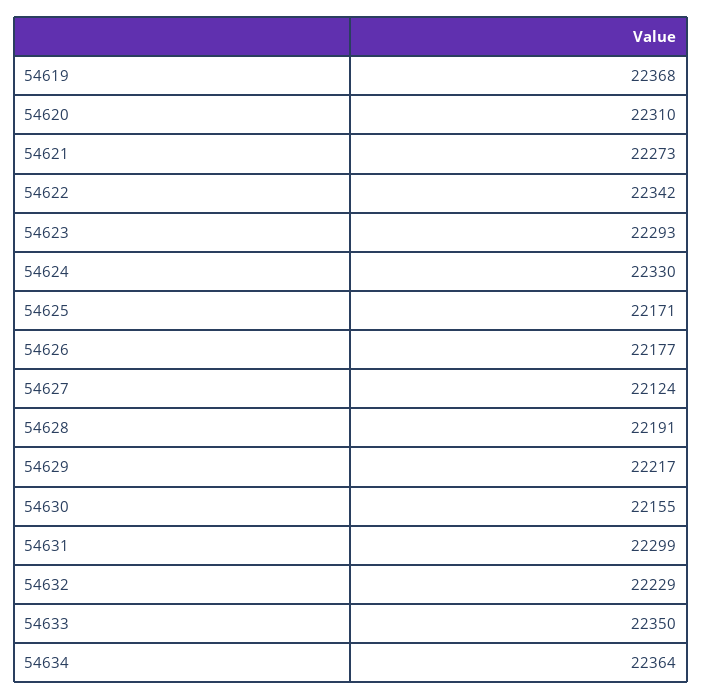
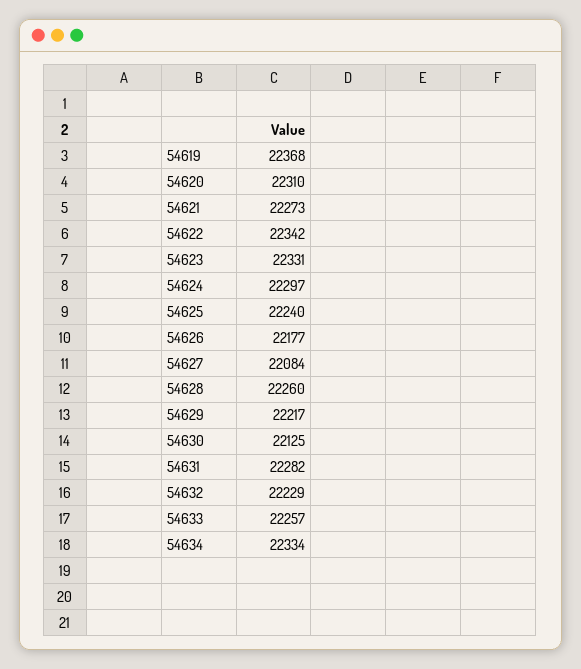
54623: 22293 -> 22331
54624: 22330 -> 22297
54625: 22171 -> 22240
54627: 22124 -> 22084
54628: 22191 -> 22260
54630: 22155 -> 22125
54631: 22299 -> 22282
54633: 22350 -> 22257
54634: 22364 -> 22334

